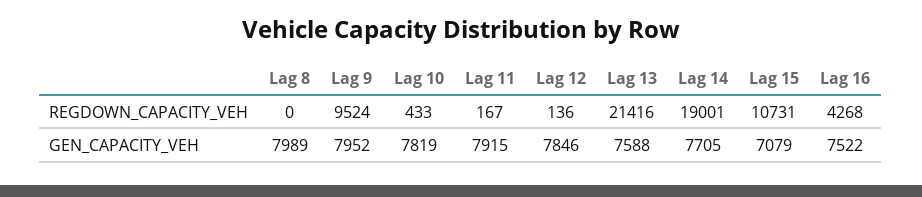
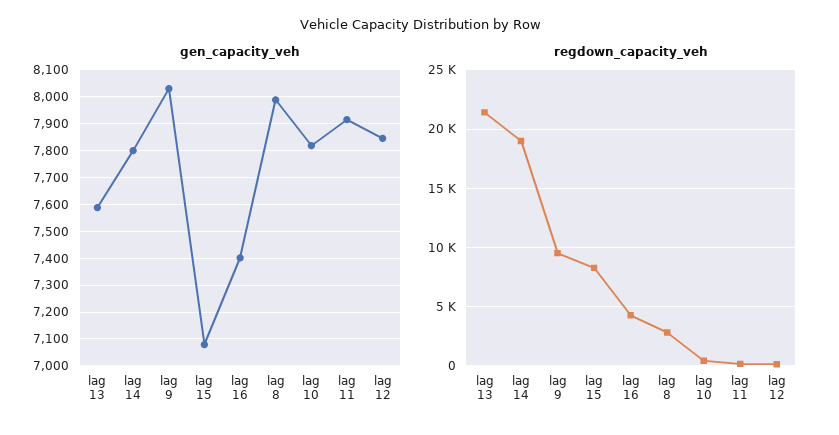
REGDOWN_CAPACITY_VEH, Lag 8: 0 -> 3000
REGDOWN_CAPACITY_VEH, Lag 15: 10731 -> 8000
GEN_CAPACITY_VEH, Lag 9: 7952 -> 8025
GEN_CAPACITY_VEH, Lag 14: 7705 -> 7800
GEN_CAPACITY_VEH, Lag 16: 7522 -> 7400

